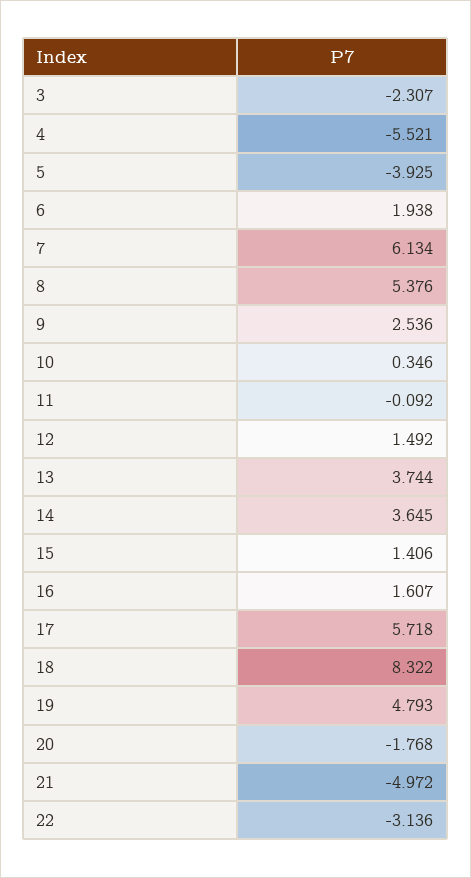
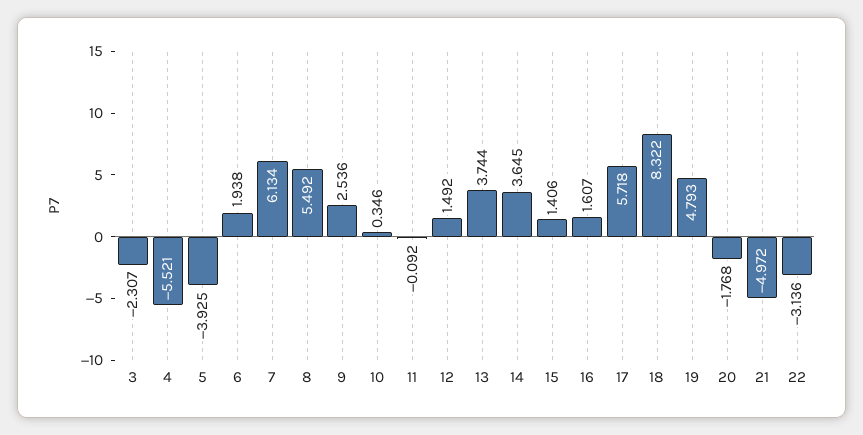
8: 5.376 -> 5.492

